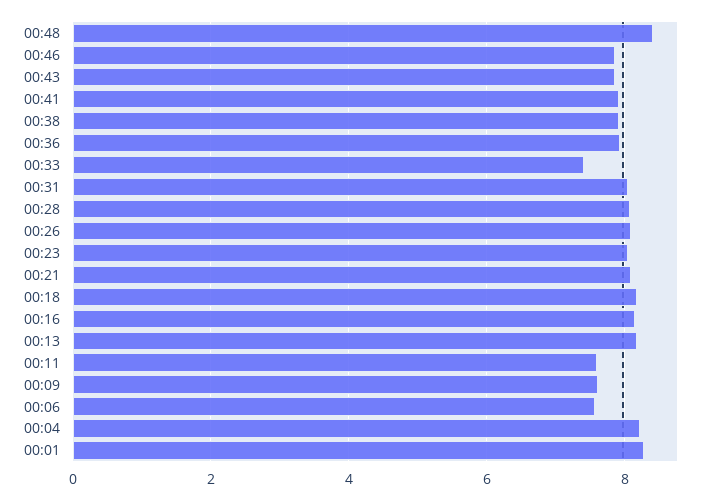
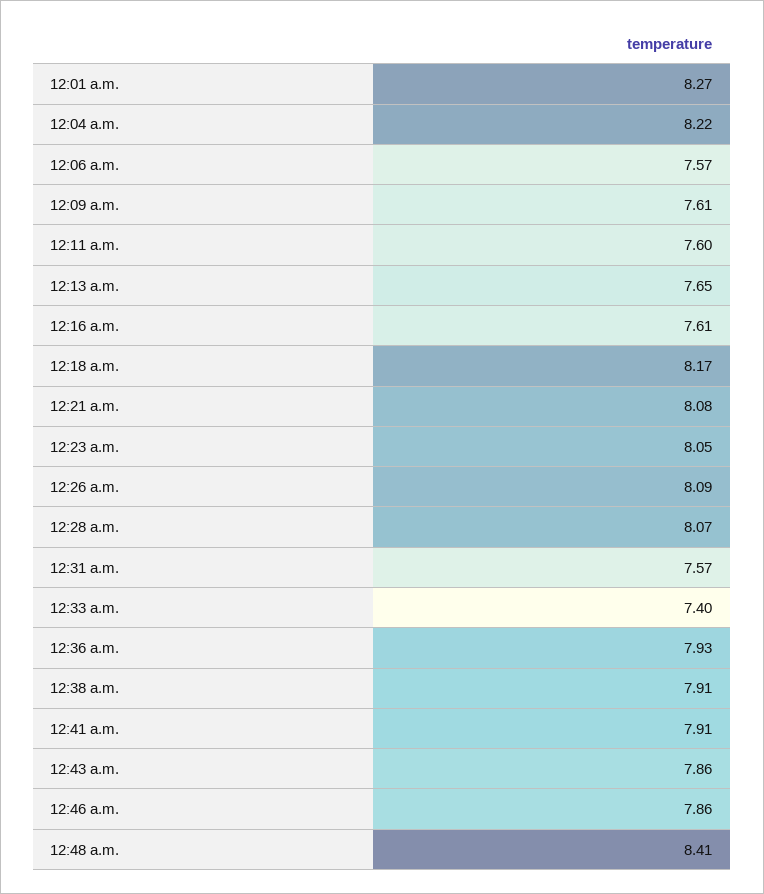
00:31: 8 -> 7.57
00:16: 8.2 -> 7.61
00:13: 8.2 -> 7.65

